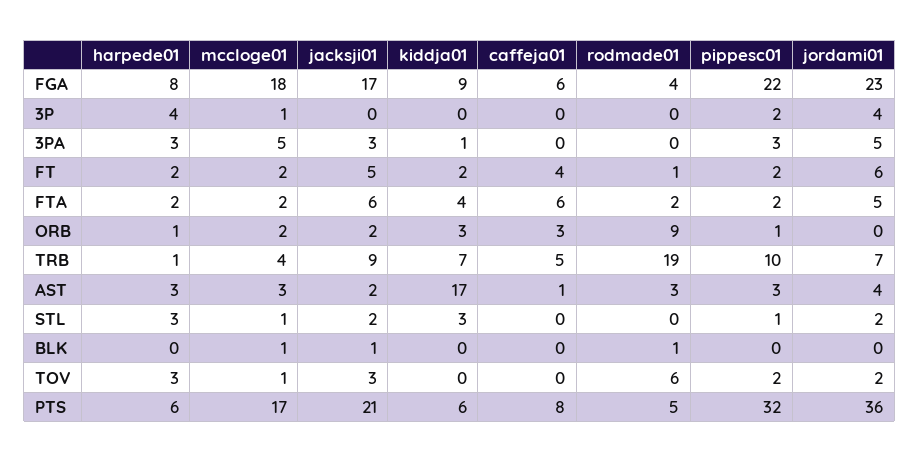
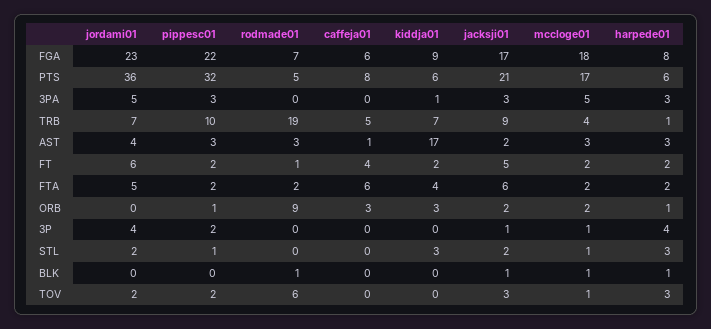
rodmade01, FGA: 4 -> 7
jacksji01, 3P: 0 -> 1
harpede01, BLK: 0 -> 1

